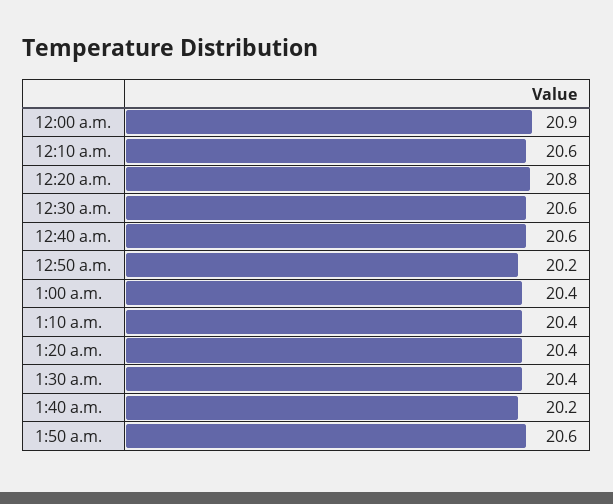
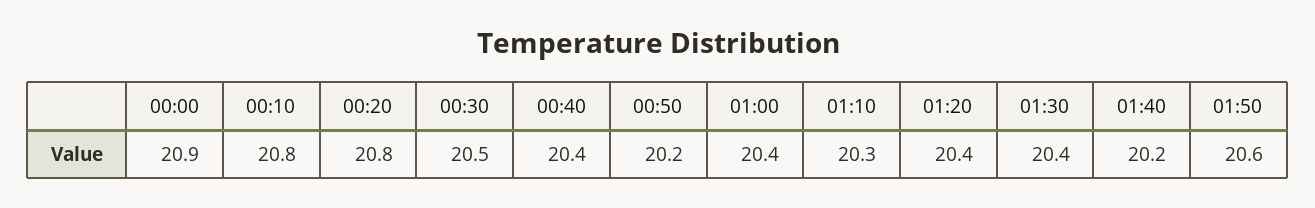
12:10 a.m.: 20.6 -> 20.8
12:30 a.m.: 20.6 -> 20.5
12:40 a.m.: 20.6 -> 20.4
1:10 a.m.: 20.4 -> 20.3

